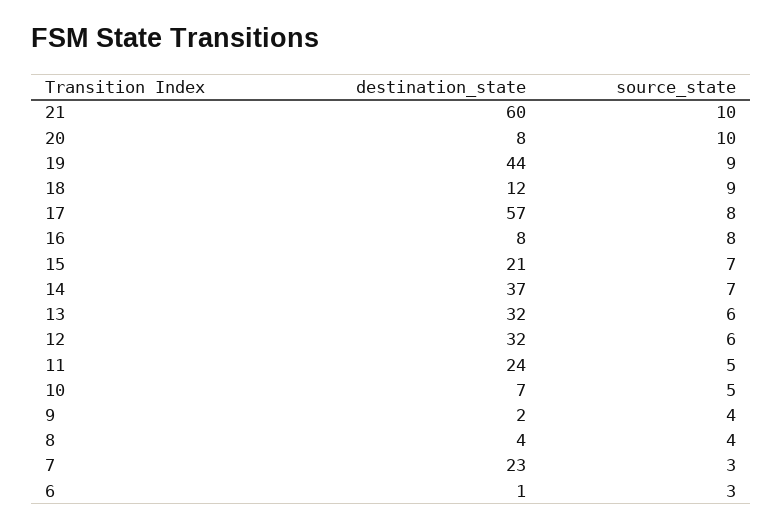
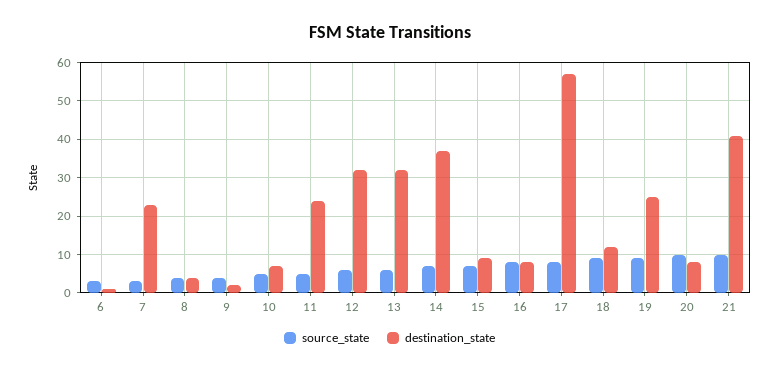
destination_state, 21: 60 -> 40
destination_state, 19: 44 -> 25
destination_state, 15: 21 -> 10

